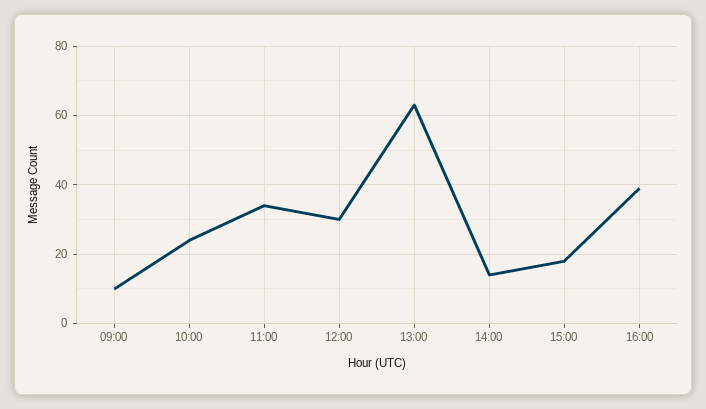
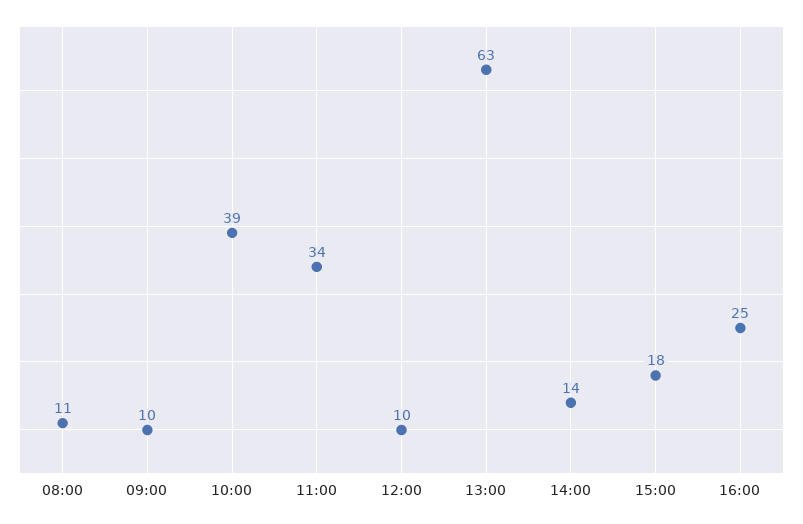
10:00: 25 -> 39
12:00: 30 -> 10
16:00: 40 -> 25
08:00: none -> 11

